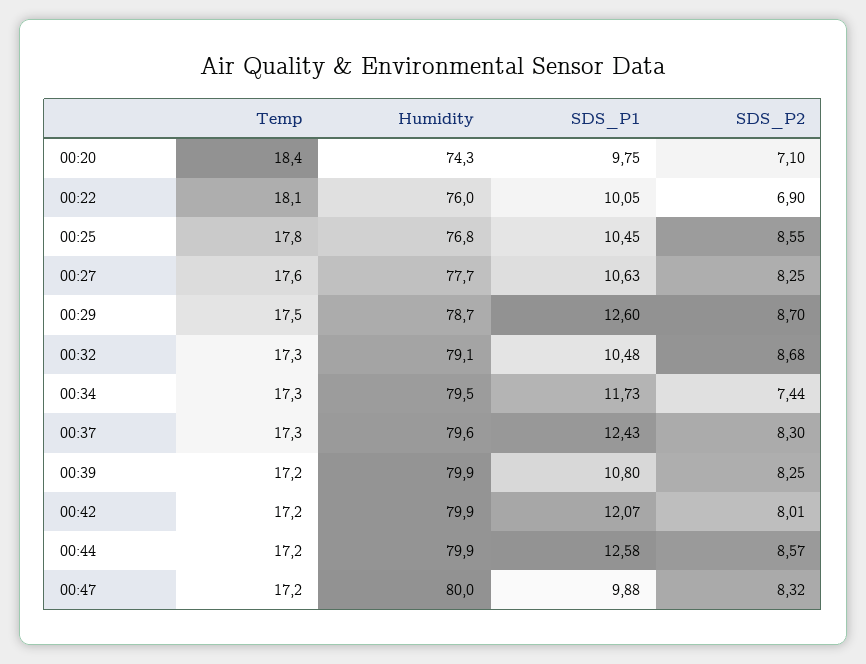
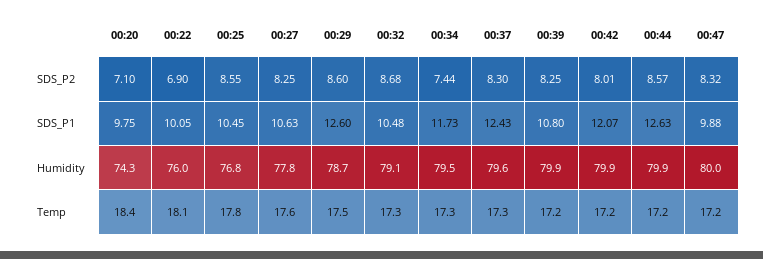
Humidity, 00:27: 77.7 -> 77.8
SDS_P2, 00:29: 8.7 -> 8.6
SDS_P1, 00:44: 12.58 -> 12.63

